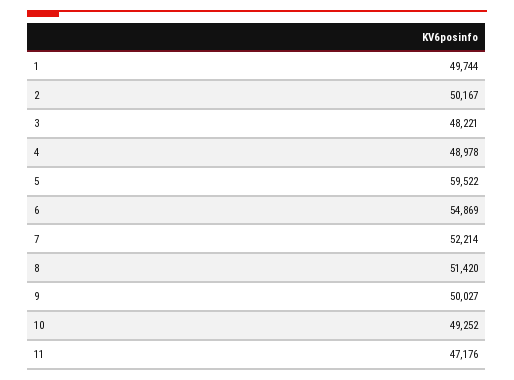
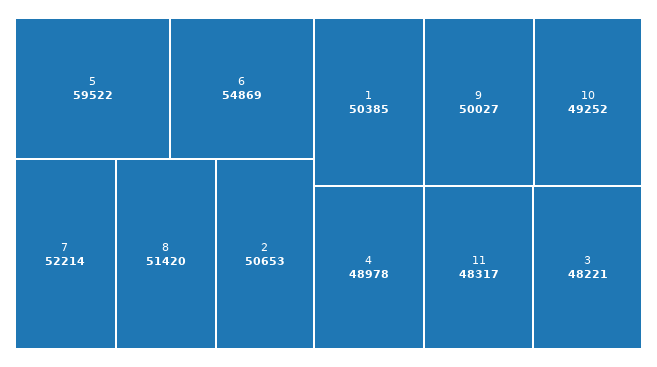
1: 49744 -> 50385
2: 50167 -> 50653
11: 47176 -> 48317

